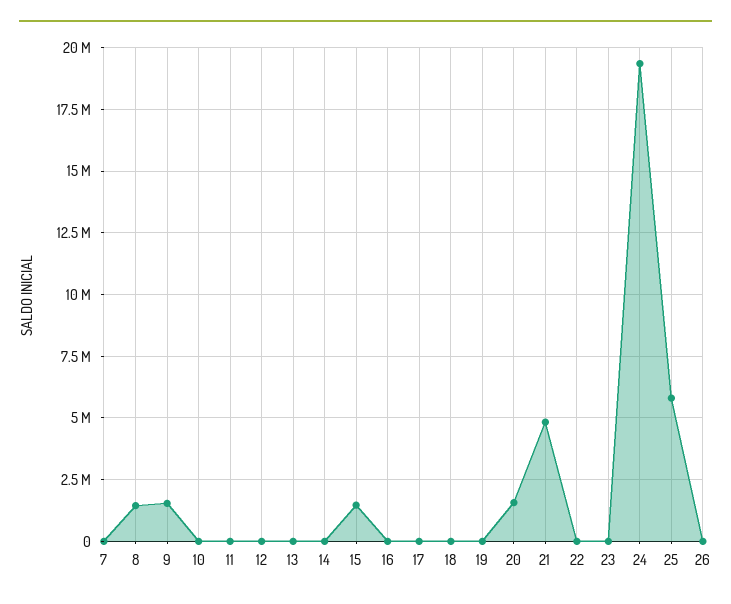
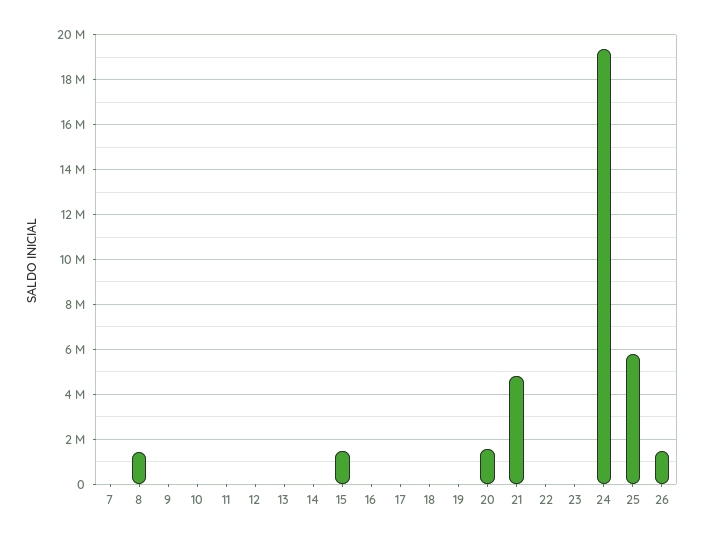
9: 1500000 -> 0
26: 0 -> 1500000

